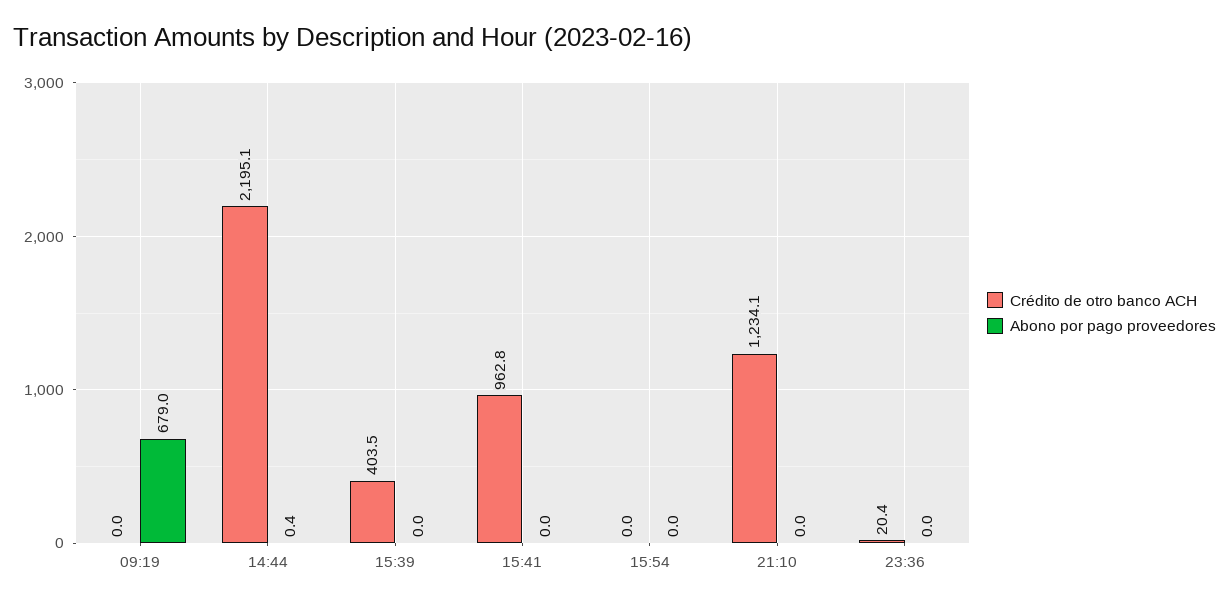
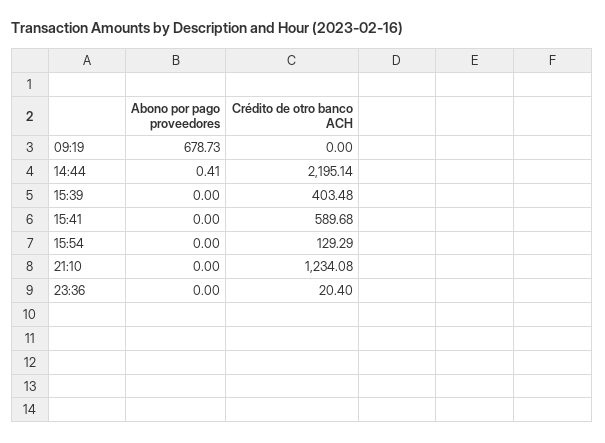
Abono por pago proveedores, 09:19: 679 -> 678.73
Crédito de otro banco ACH, 15:41: 962.8 -> 589.68
Crédito de otro banco ACH, 15:54: 0 -> 129.29

